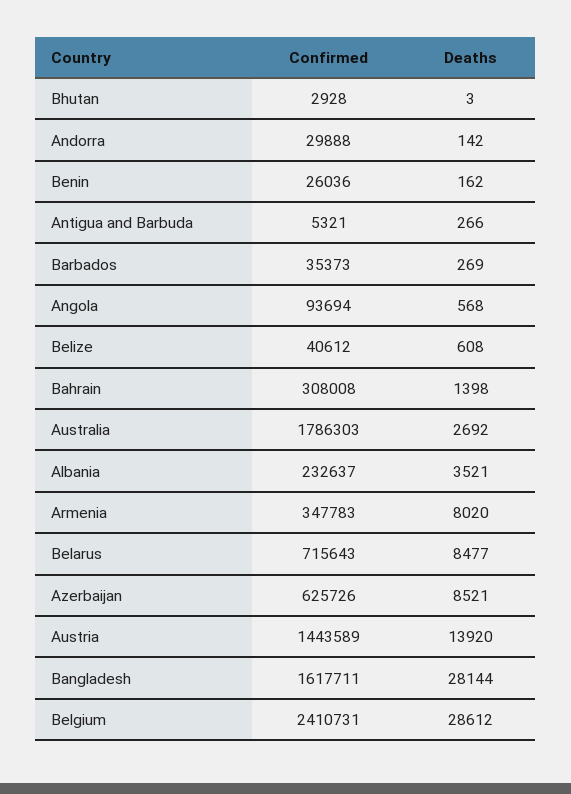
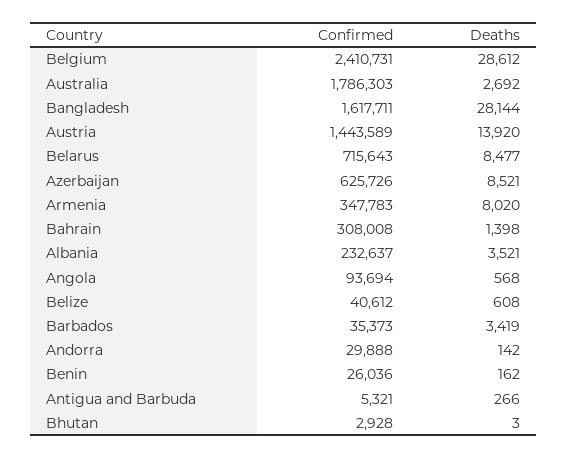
Deaths, Barbados: 269 -> 3419

